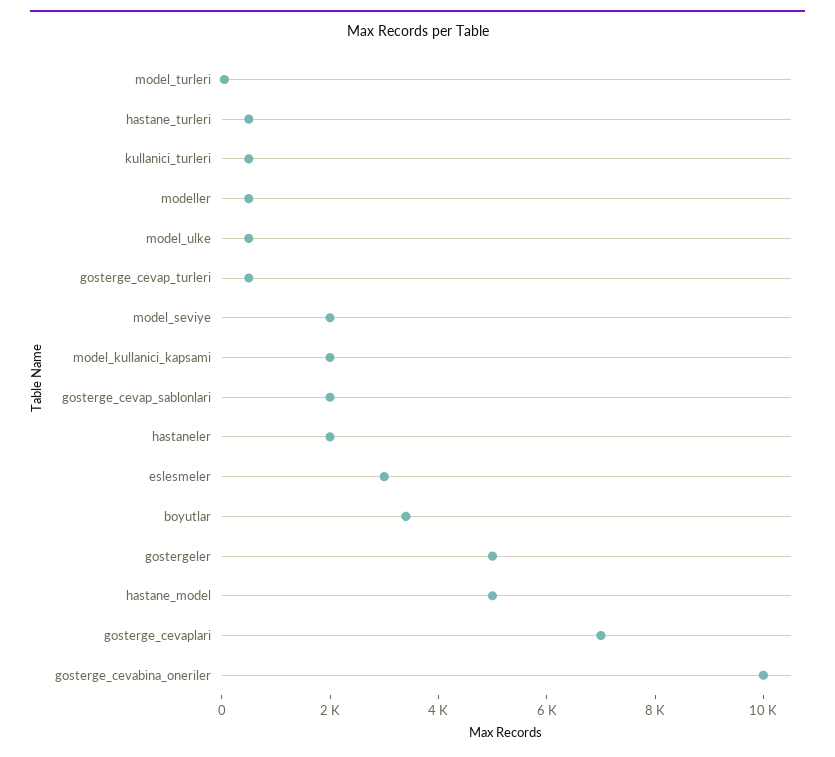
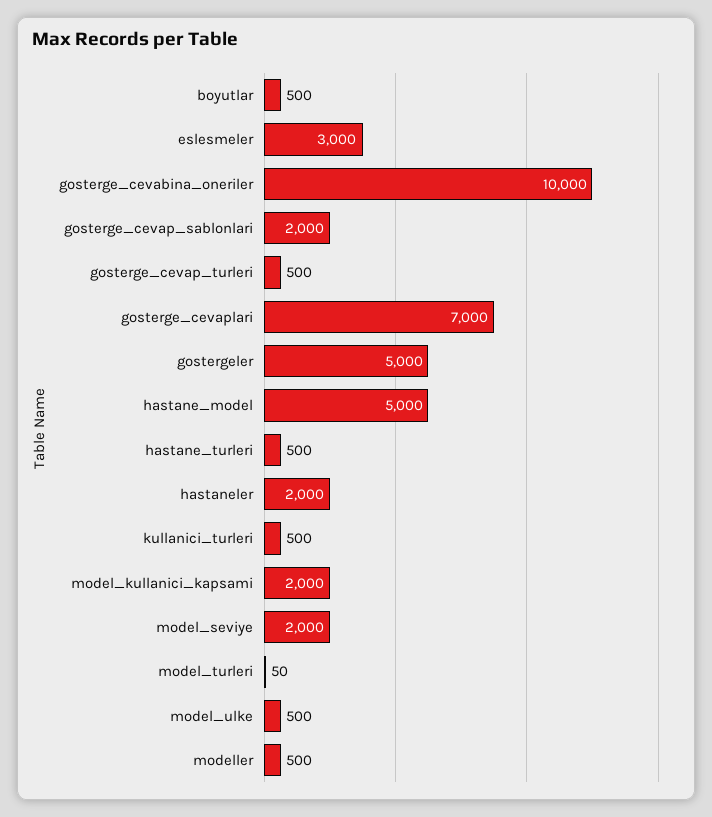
boyutlar: 3500 -> 500

